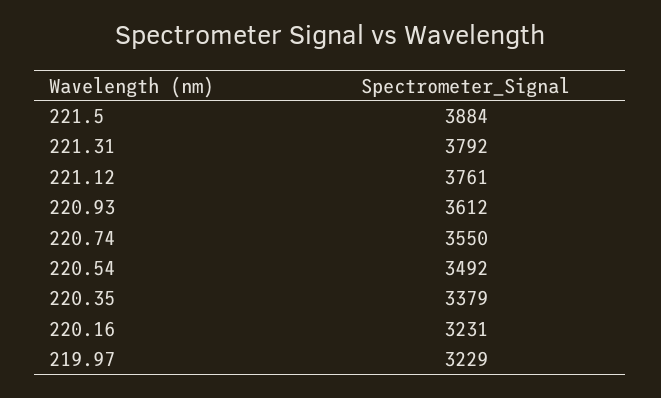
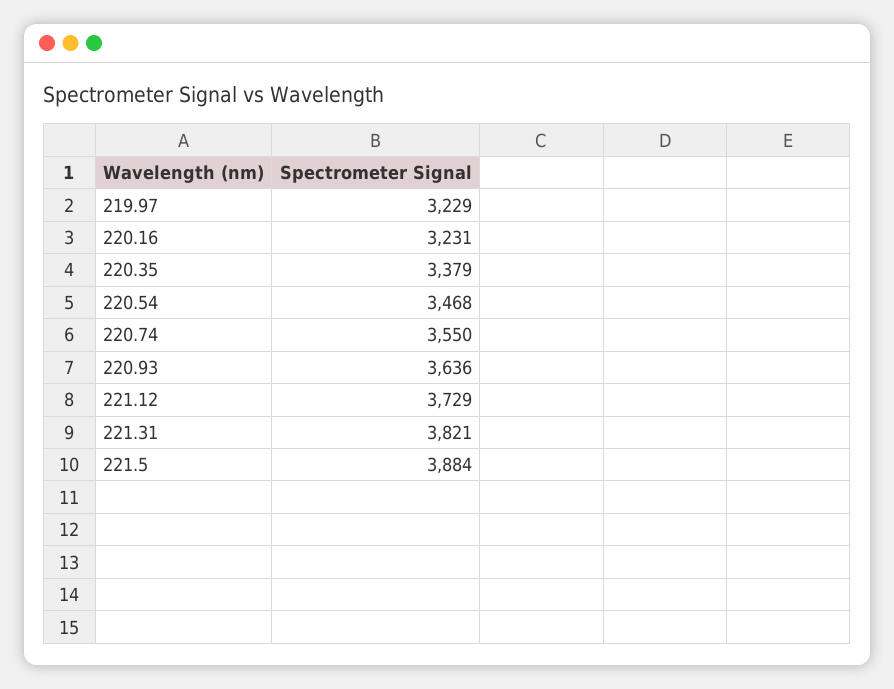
221.31: 3792 -> 3821
221.12: 3761 -> 3729
220.93: 3612 -> 3636
220.54: 3492 -> 3468

